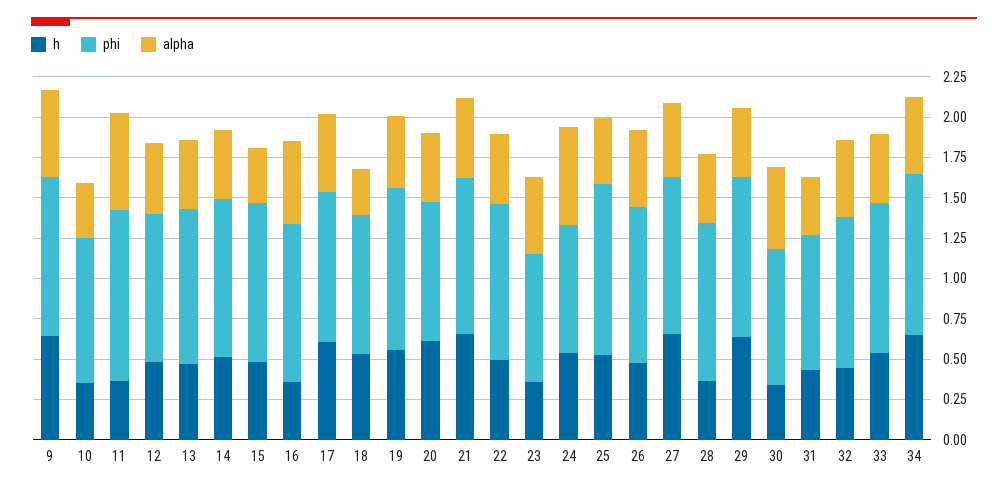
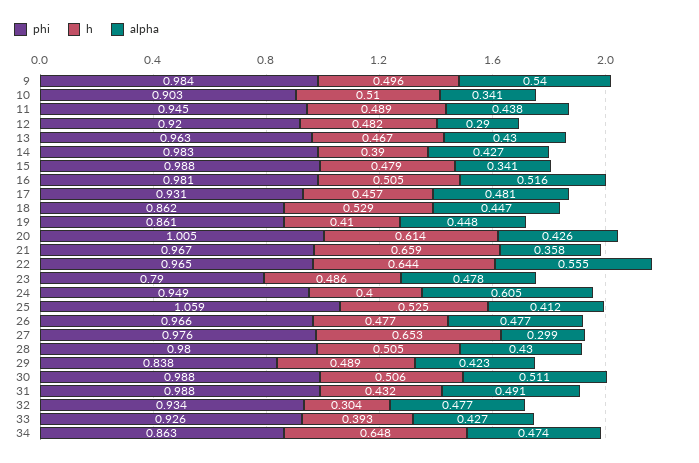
h, 9: 0.65 -> 0.496
h, 10: 0.35 -> 0.51
h, 11: 0.35 -> 0.489
phi, 11: 1.05 -> 0.945
alpha, 11: 0.6 -> 0.438
alpha, 12: 0.45 -> 0.29
h, 14: 0.5 -> 0.39
h, 16: 0.35 -> 0.505
h, 17: 0.6 -> 0.457
alpha, 18: 0.3 -> 0.447
h, 19: 0.55 -> 0.41
phi, 19: 1 -> 0.861
phi, 20: 0.85 -> 1.005
alpha, 21: 0.5 -> 0.358
h, 22: 0.5 -> 0.644
alpha, 22: 0.45 -> 0.555
h, 23: 0.35 -> 0.486
h, 24: 0.55 -> 0.4
phi, 24: 0.8 -> 0.949
alpha, 27: 0.45 -> 0.299
h, 28: 0.35 -> 0.505
h, 29: 0.65 -> 0.489
phi, 29: 1 -> 0.838
h, 30: 0.35 -> 0.506
phi, 30: 0.85 -> 0.988
phi, 31: 0.85 -> 0.988
alpha, 31: 0.35 -> 0.491
h, 32: 0.45 -> 0.304
h, 33: 0.55 -> 0.393
phi, 34: 1 -> 0.863

